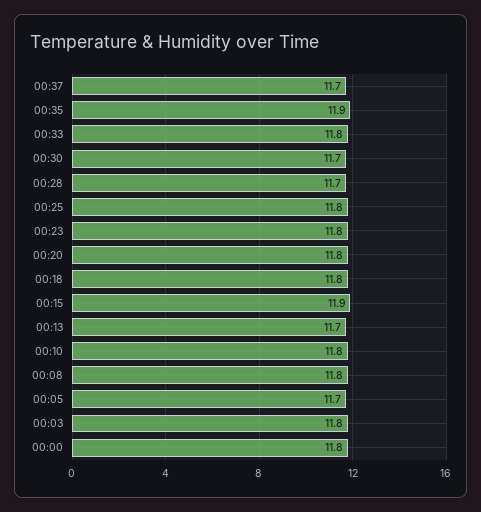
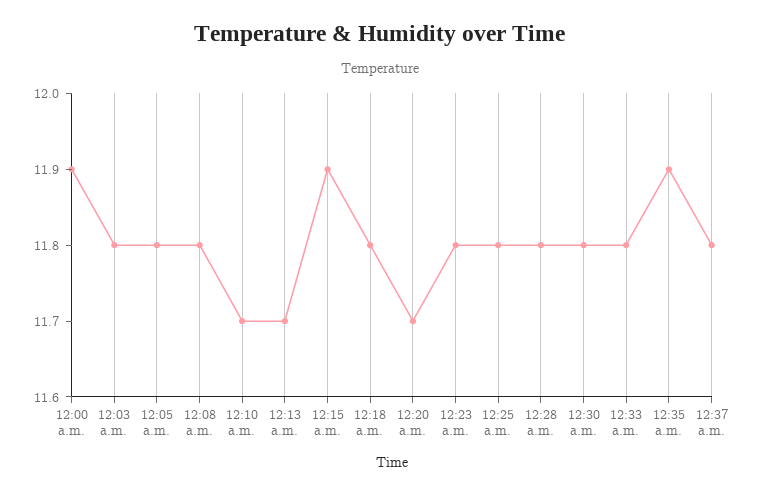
00:37: 11.7 -> 11.8
00:30: 11.7 -> 11.8
00:28: 11.7 -> 11.8
00:20: 11.8 -> 11.7
00:10: 11.8 -> 11.7
00:05: 11.7 -> 11.8
00:00: 11.8 -> 11.9

